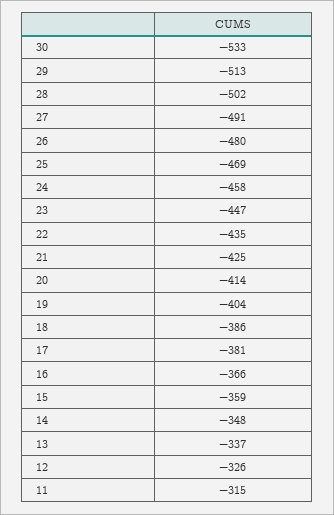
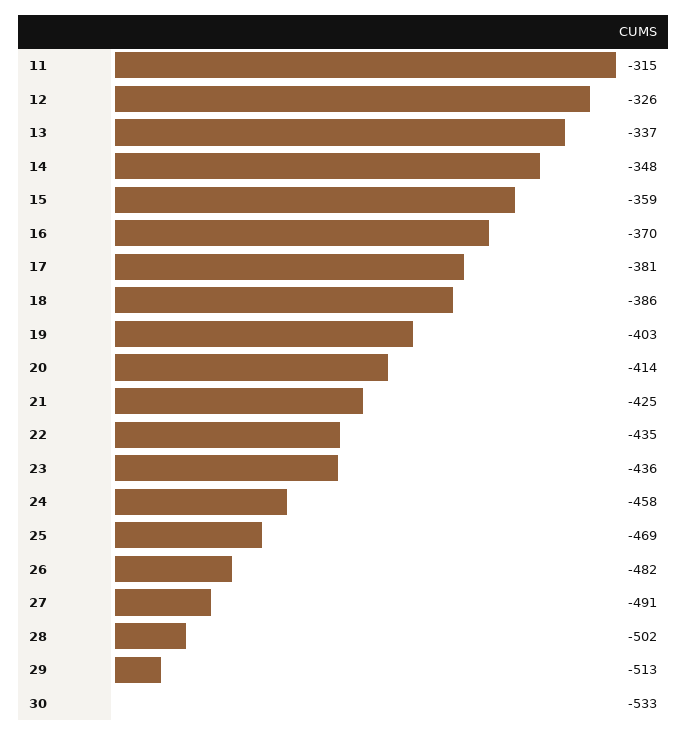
26: -480 -> -482
23: -447 -> -436
19: -404 -> -403
16: -366 -> -370

